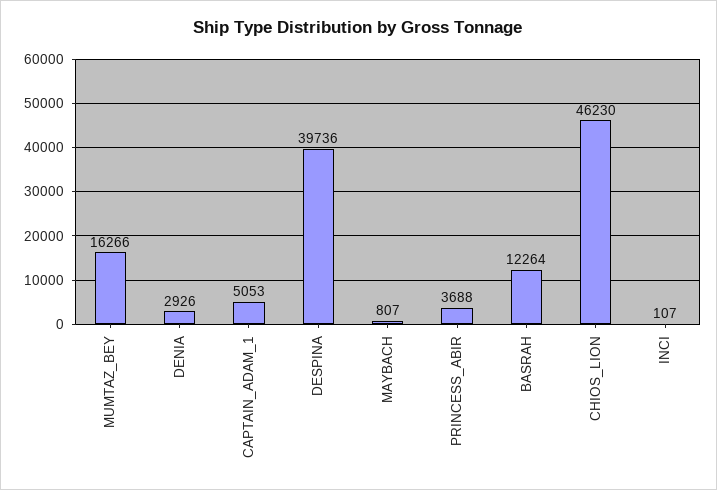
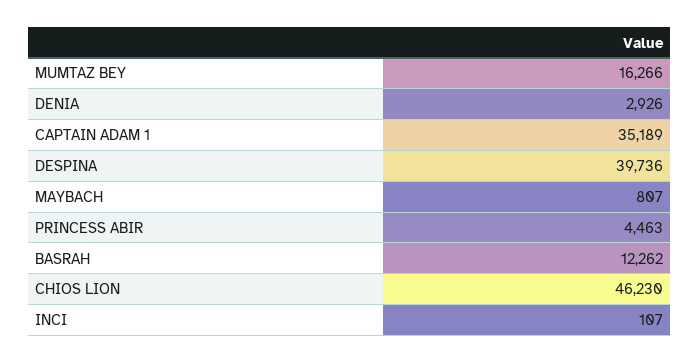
CAPTAIN_ADAM_1: 5053 -> 35189
PRINCESS_ABIR: 3688 -> 4463
BASRAH: 12264 -> 12262

